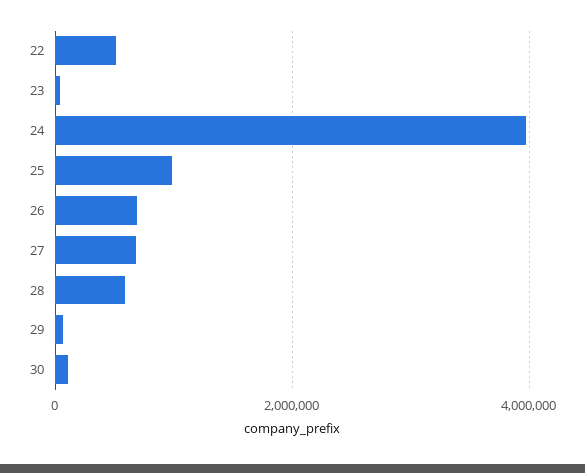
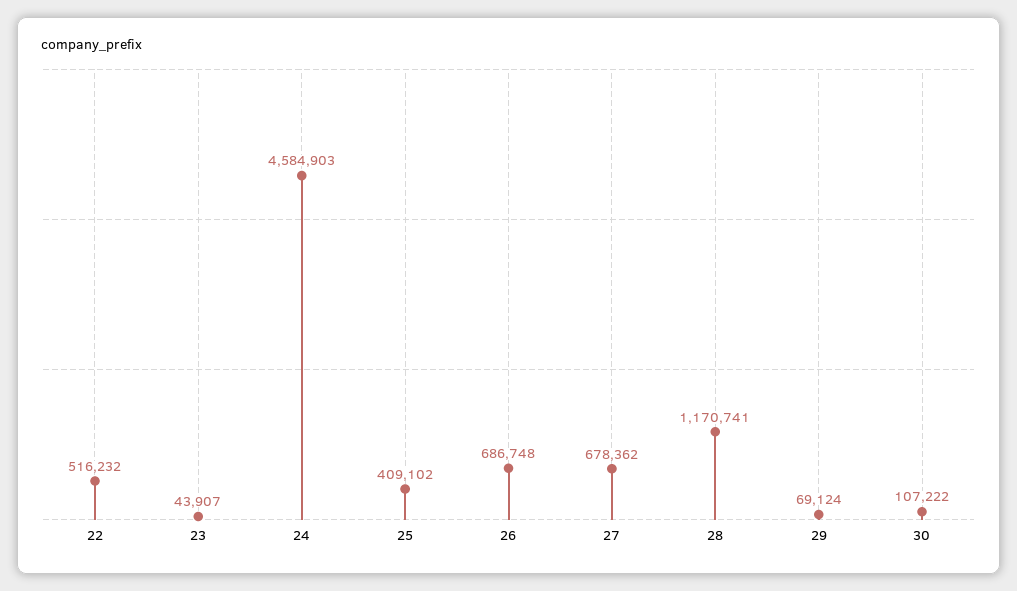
24: 4000000 -> 4584903
25: 1000000 -> 409102
28: 600000 -> 1170741

